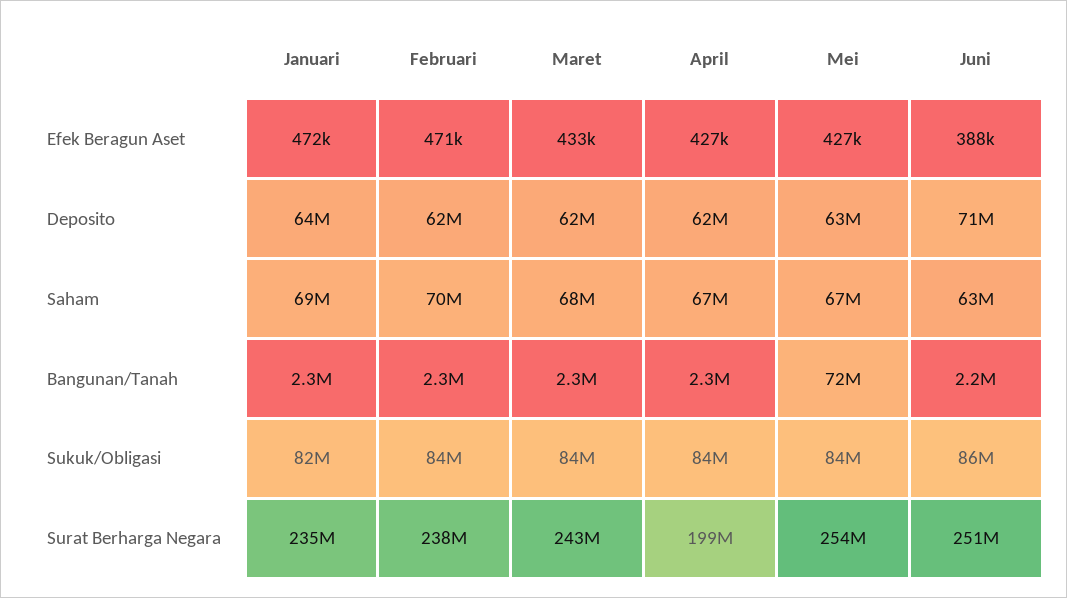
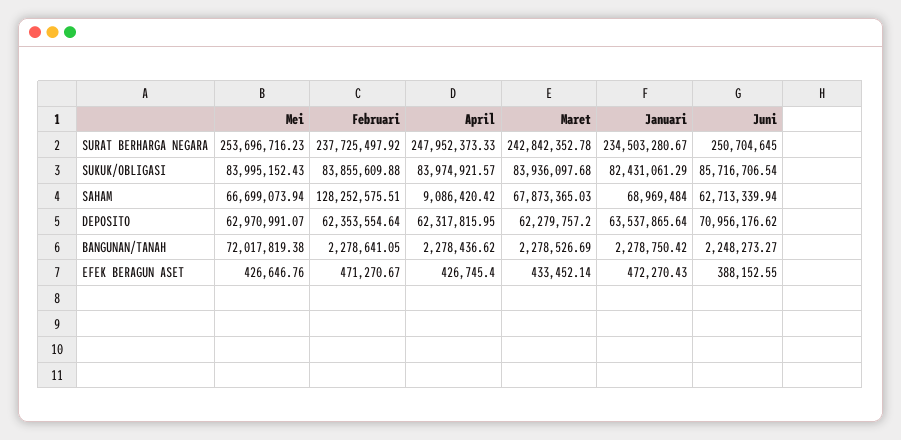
Februari, Saham: 70000000 -> 128252575.51
April, Saham: 67000000 -> 9086420.42
April, Surat Berharga Negara: 199000000 -> 247952373.33

